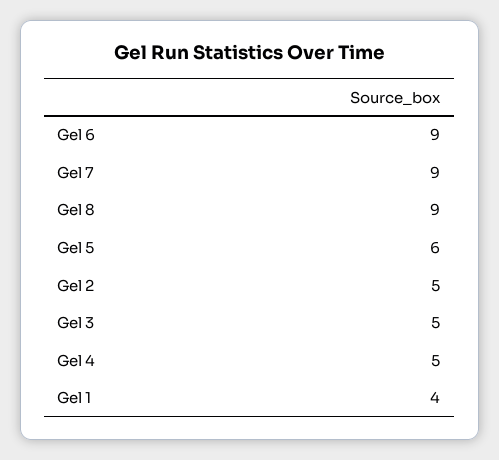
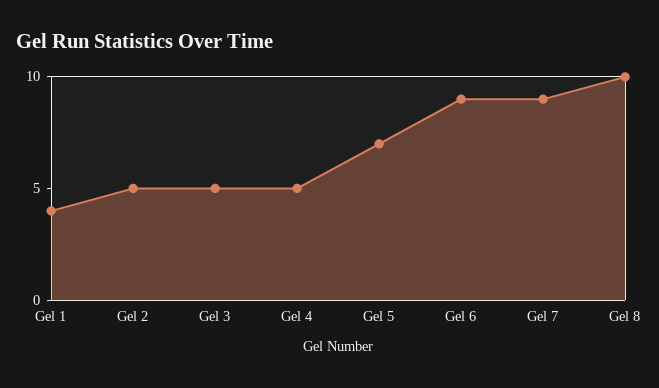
Gel 8: 9 -> 10
Gel 5: 6 -> 7

